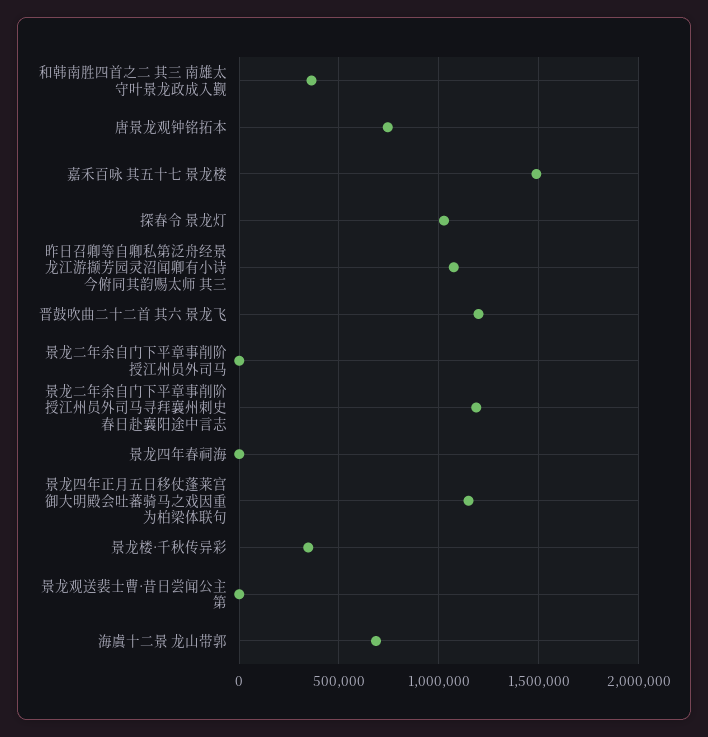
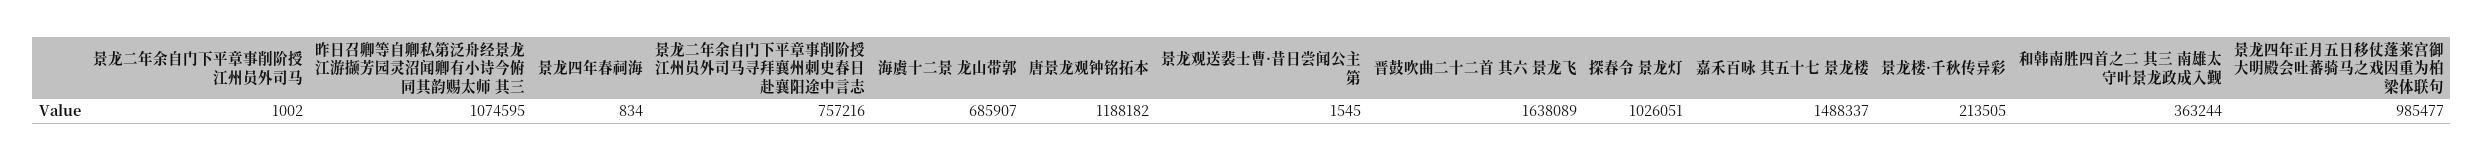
唐景龙观钟铭拓本: 750000 -> 1188182
晋鼓吹曲二十二首 其六 景龙飞: 1200000 -> 1638089
景龙二年余自门下平章事削阶授江州员外司马寻拜襄州刺史春日赴襄阳途中言志: 1200000 -> 757216
景龙四年正月五日移仗蓬莱宫御大明殿会吐蕃骑马之戏因重为柏梁体联句: 1150000 -> 985477
景龙楼·千秋传异彩: 350000 -> 213505

